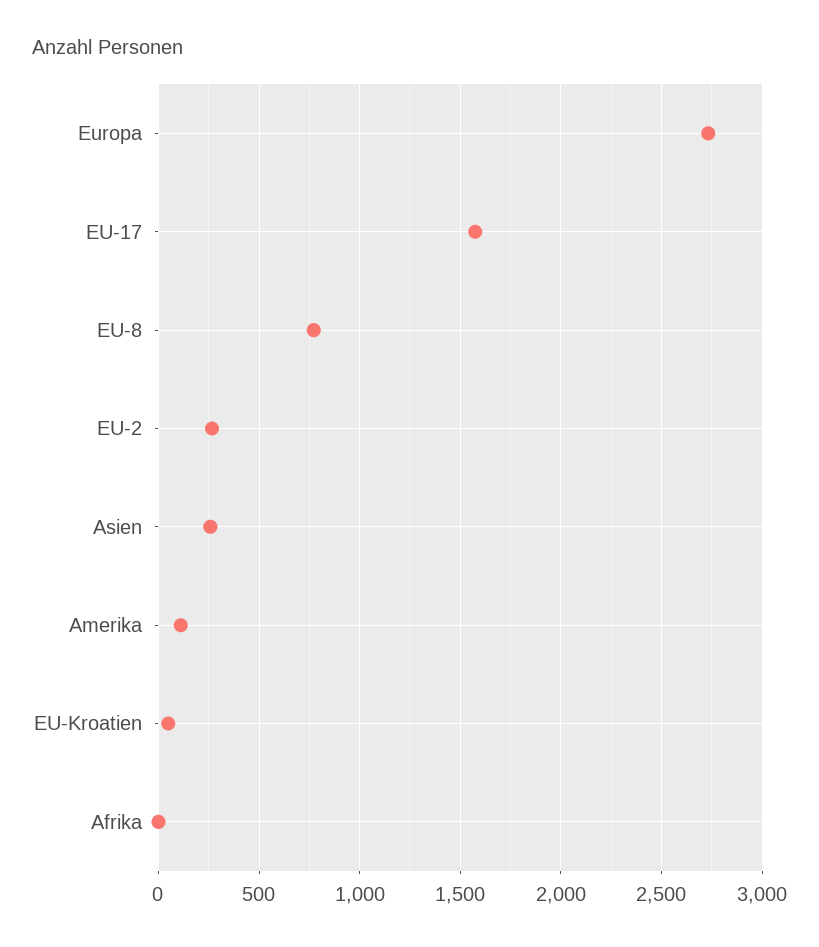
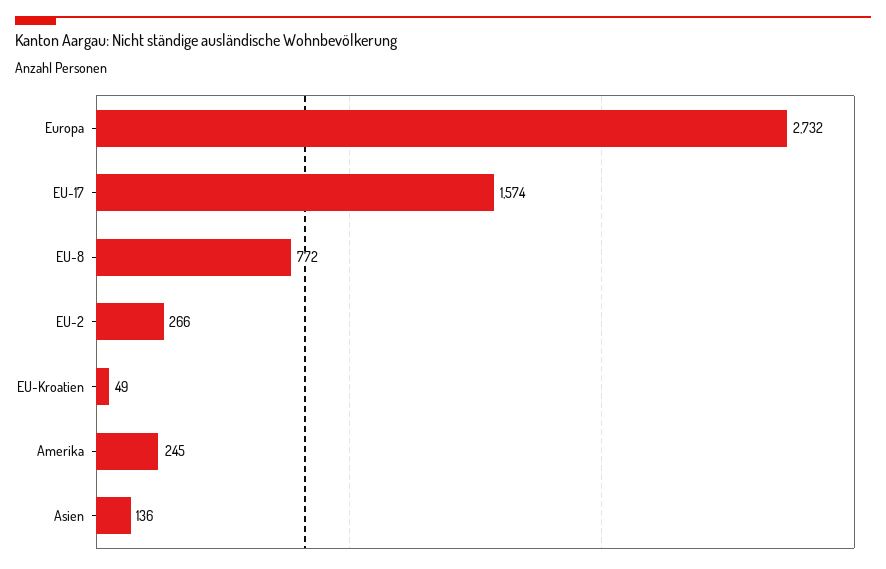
Asien: 250 -> 136
Amerika: 100 -> 245
Afrika: 0 -> none

